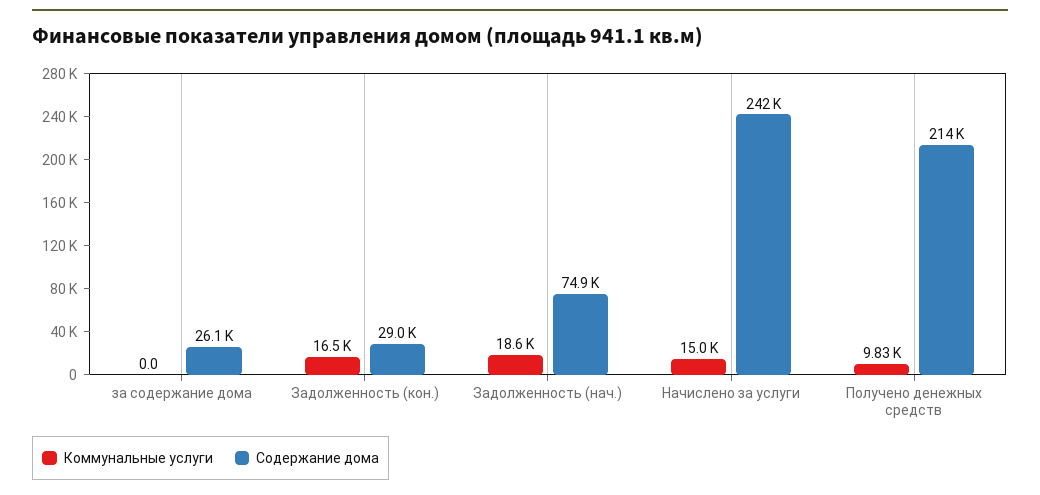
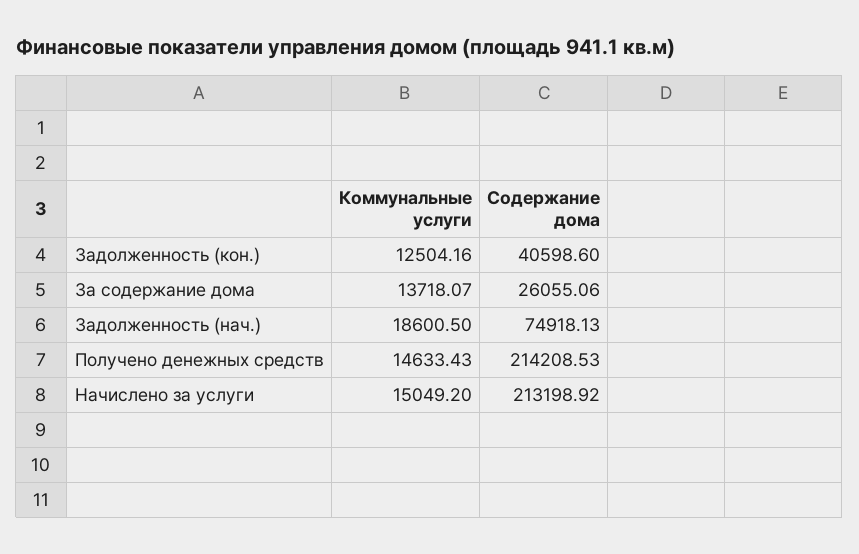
Коммунальные услуги, за содержание дома: 0 -> 13718.07
Коммунальные услуги, Задолженность (кон.): 16500 -> 12504.16
Содержание дома, Задолженность (кон.): 29000 -> 40598.6
Содержание дома, Начислено за услуги: 242000 -> 213198.92
Коммунальные услуги, Получено денежных средств: 9830 -> 14633.43

